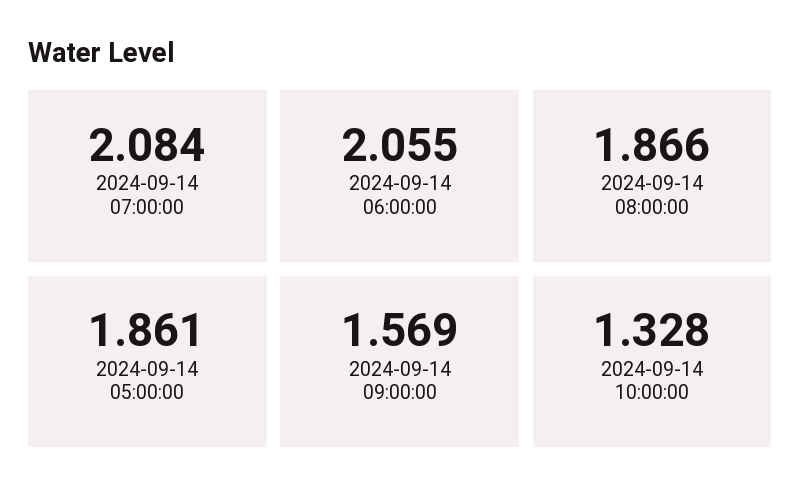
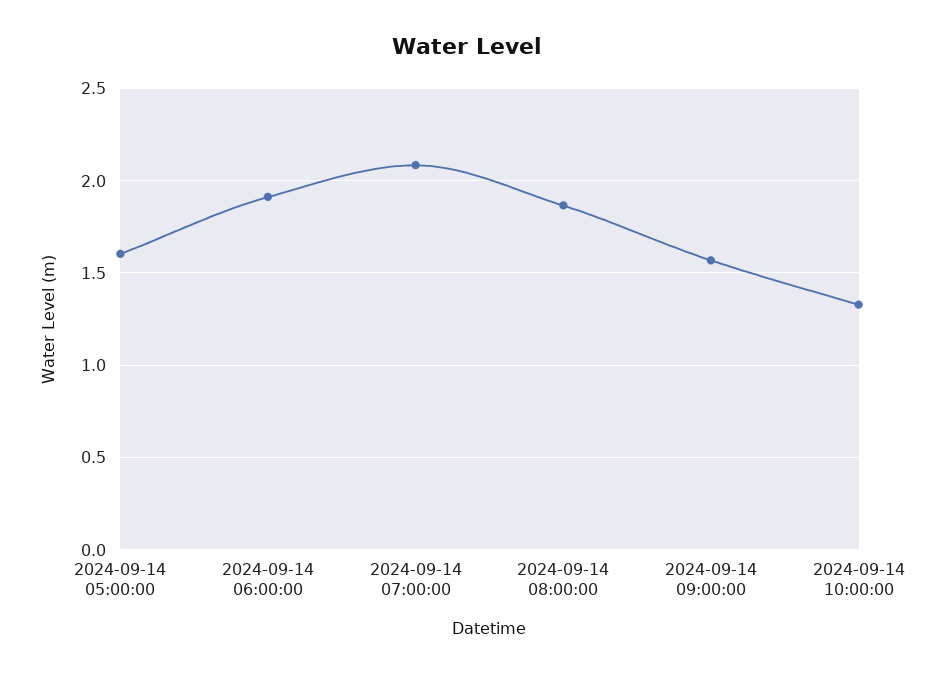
2024-09-14 06:00:00: 2.055 -> 1.9
2024-09-14 05:00:00: 1.861 -> 1.6

